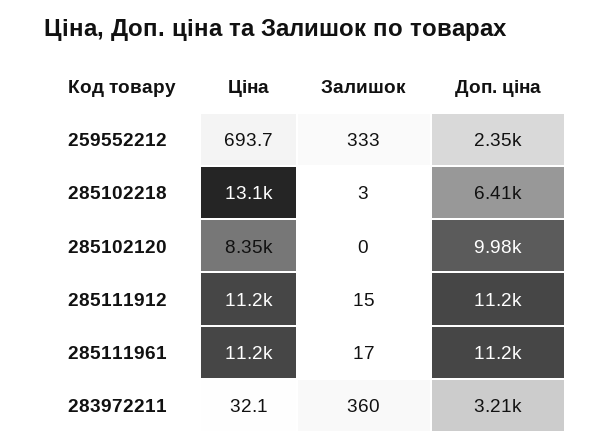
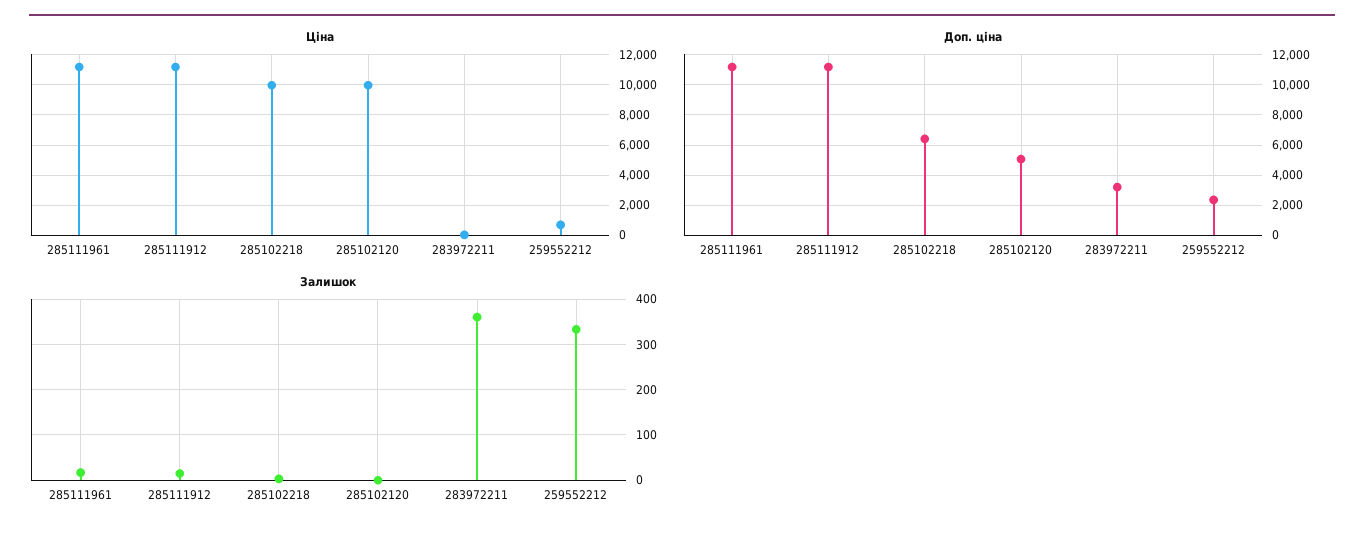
Ціна, 285102218: 13100 -> 10000
Ціна, 285102120: 8350 -> 10000
Доп. ціна, 285102120: 9980 -> 5000

